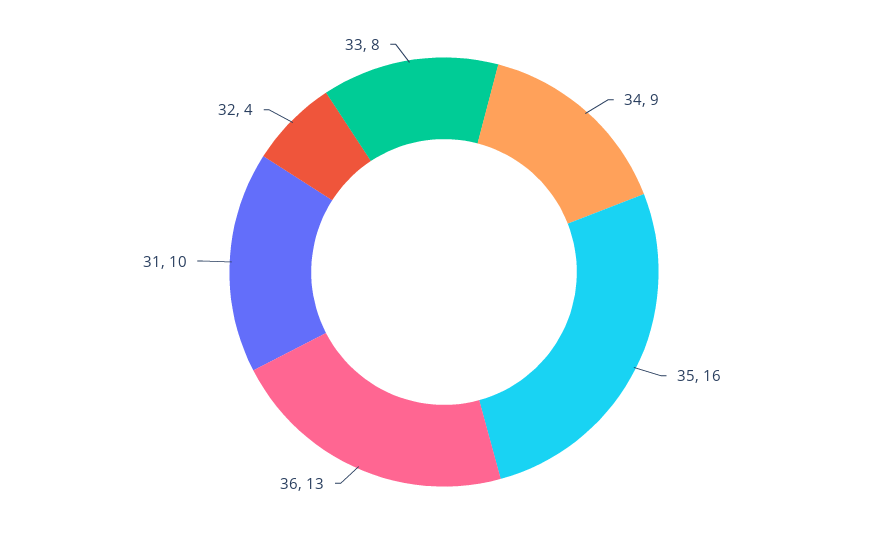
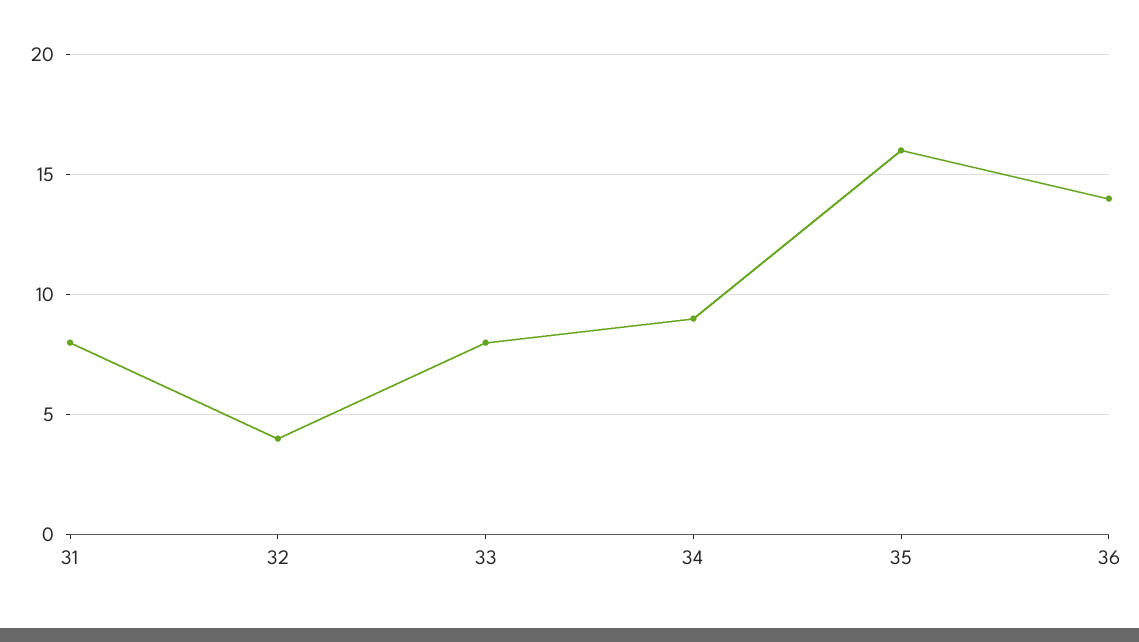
36: 13 -> 14
31: 10 -> 8

